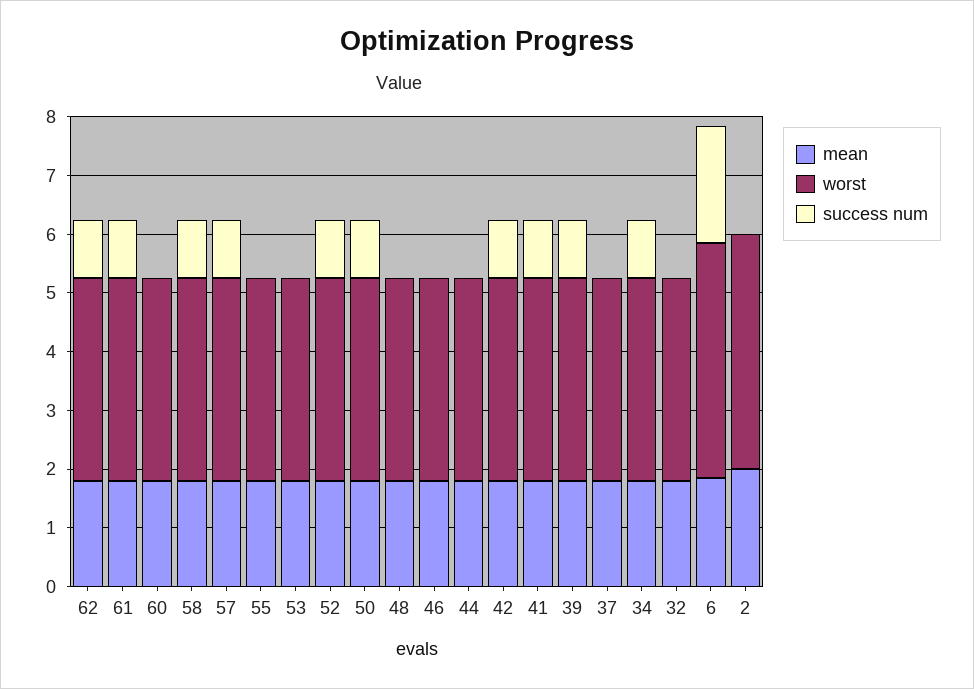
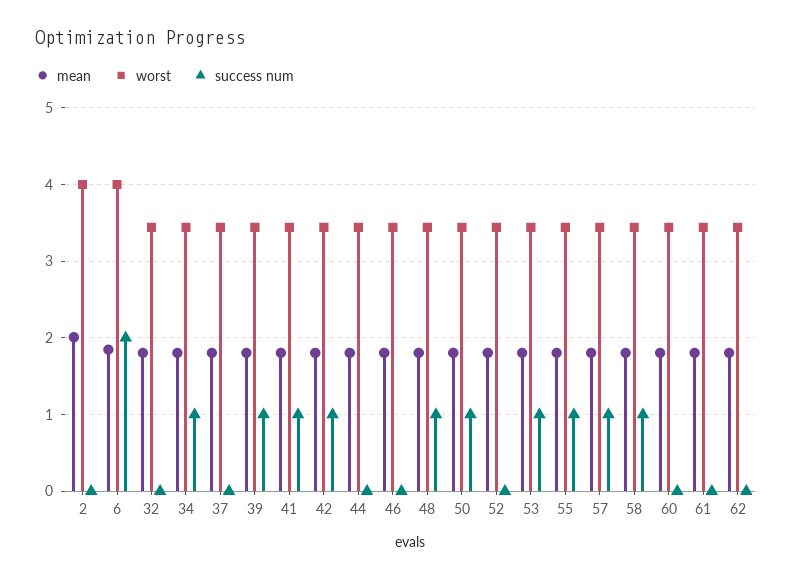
success num, 62: 1 -> 0
success num, 61: 1 -> 0
success num, 55: 0 -> 1
success num, 53: 0 -> 1
success num, 52: 1 -> 0
success num, 48: 0 -> 1

